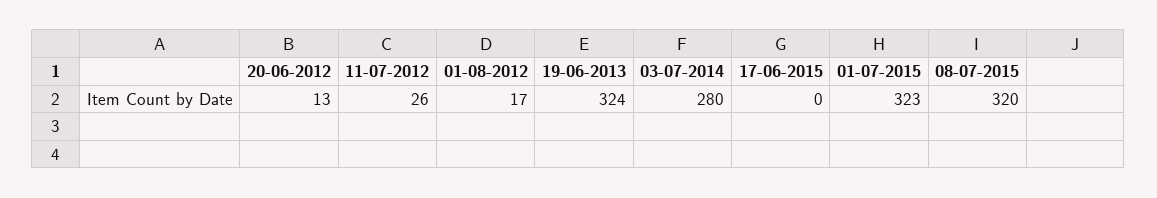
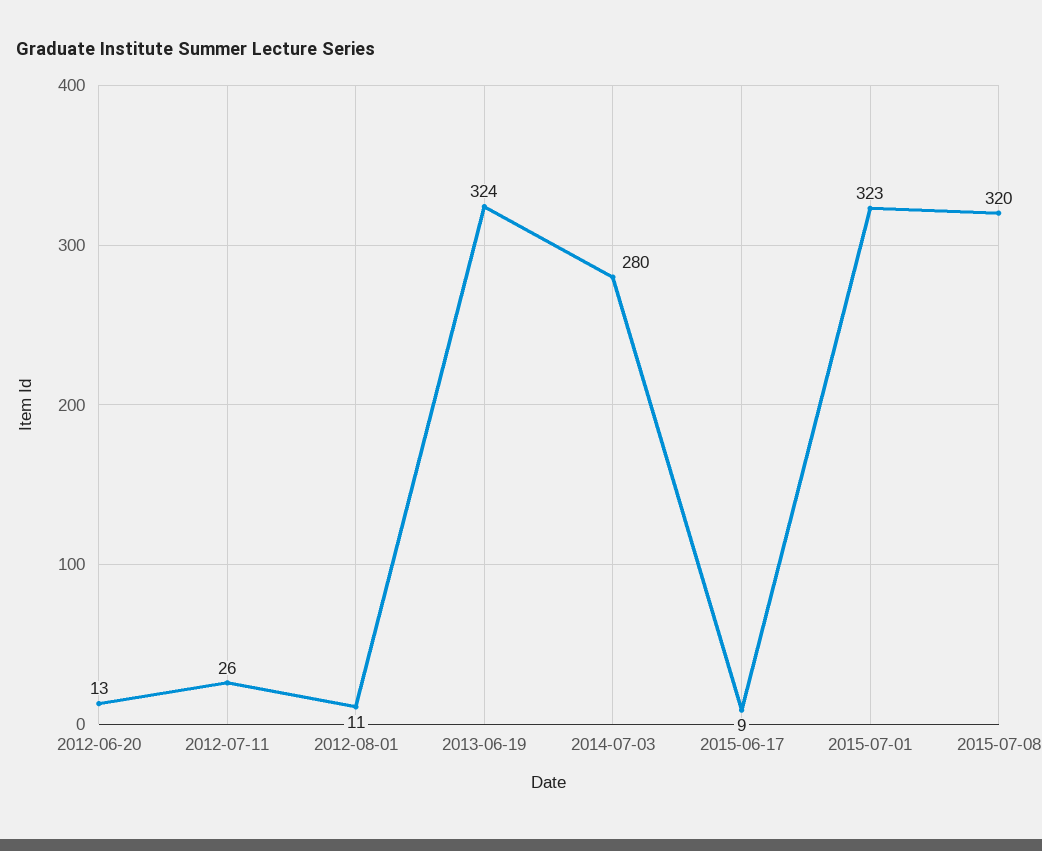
01-08-2012: 17 -> 11
17-06-2015: 0 -> 9

